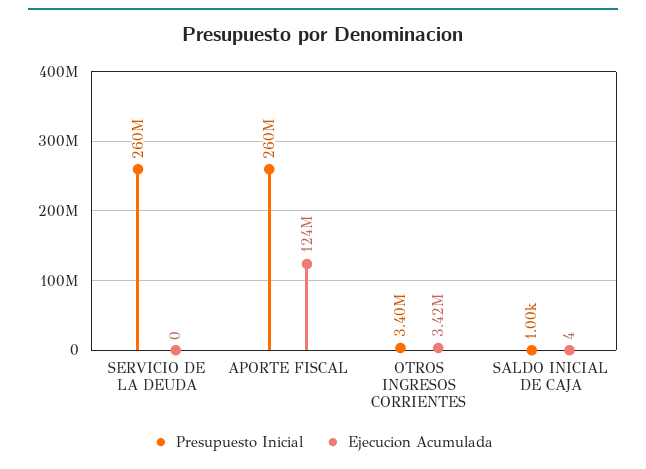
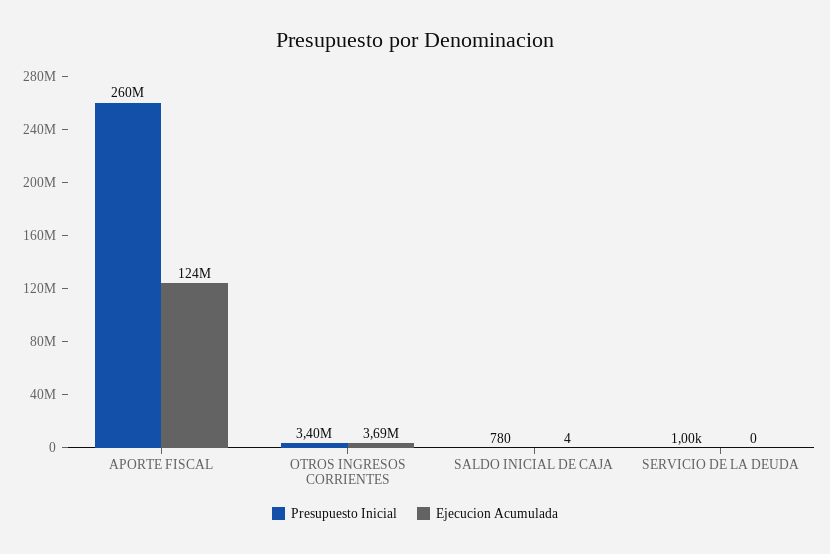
Presupuesto Inicial, SERVICIO DE LA DEUDA: 260000000 -> 1000
Ejecucion Acumulada, OTROS INGRESOS CORRIENTES: 3420000 -> 3690000
Presupuesto Inicial, SALDO INICIAL DE CAJA: 1000 -> 780

